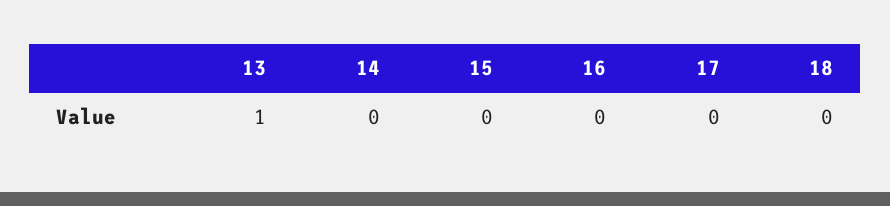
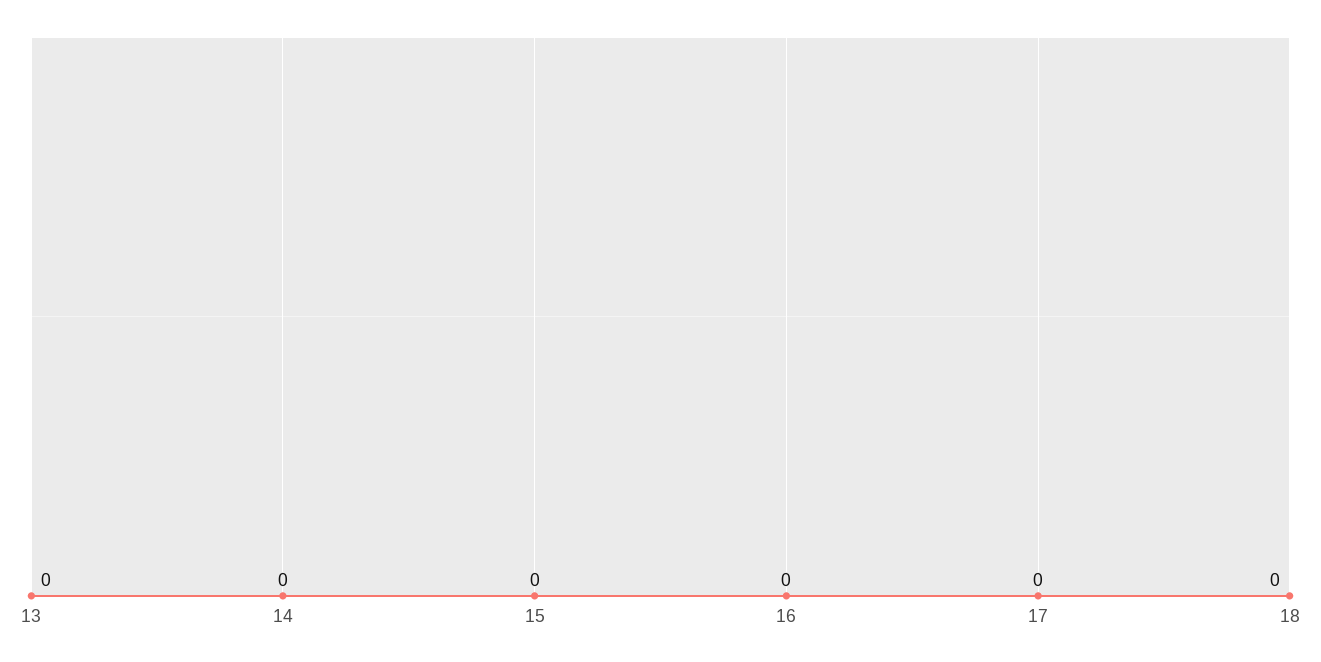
13: 1 -> 0

